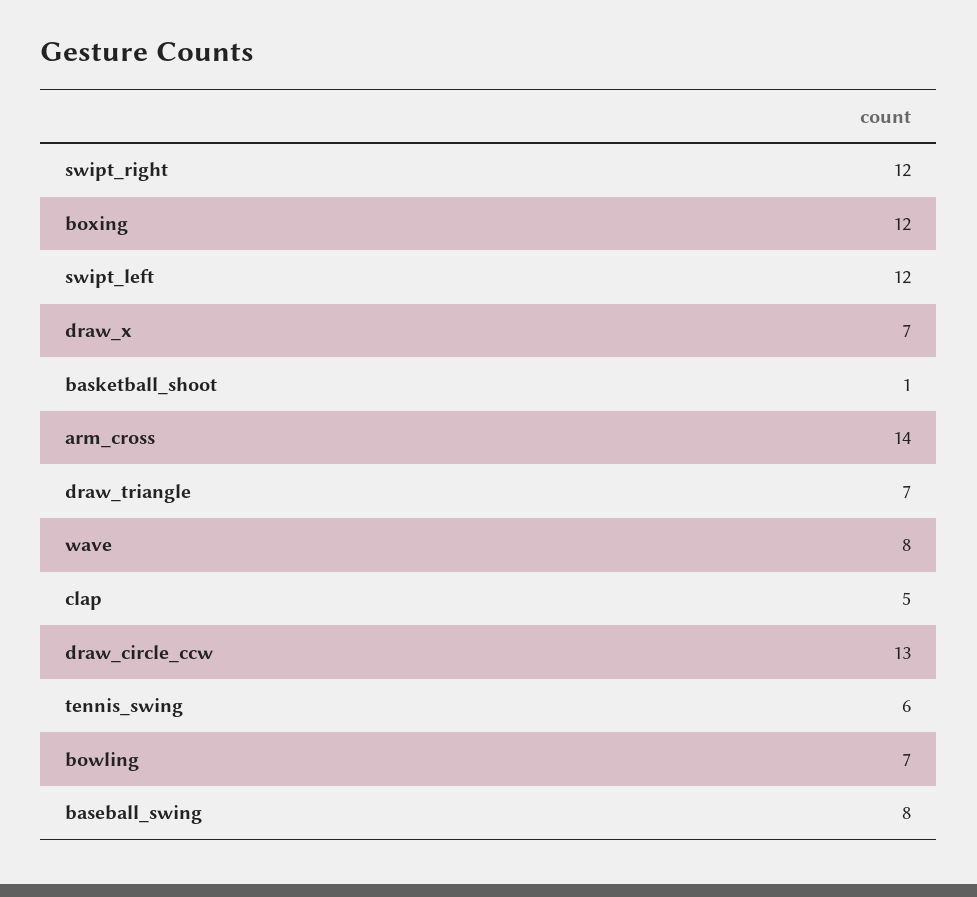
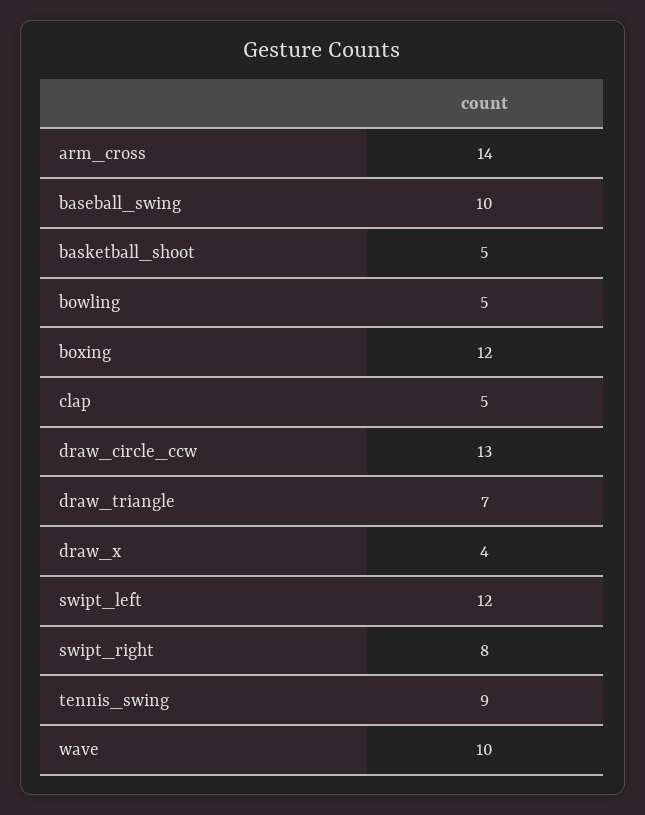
swipt_right: 12 -> 8
draw_x: 7 -> 4
basketball_shoot: 1 -> 5
wave: 8 -> 10
tennis_swing: 6 -> 9
bowling: 7 -> 5
baseball_swing: 8 -> 10

